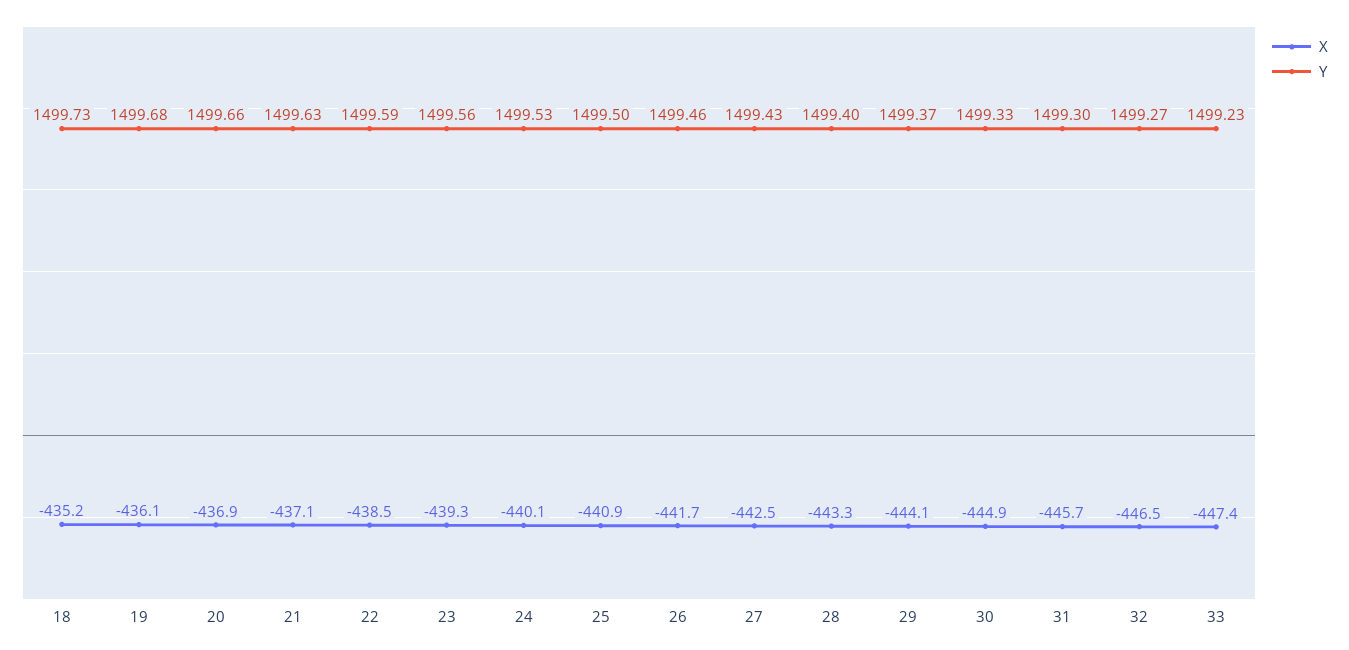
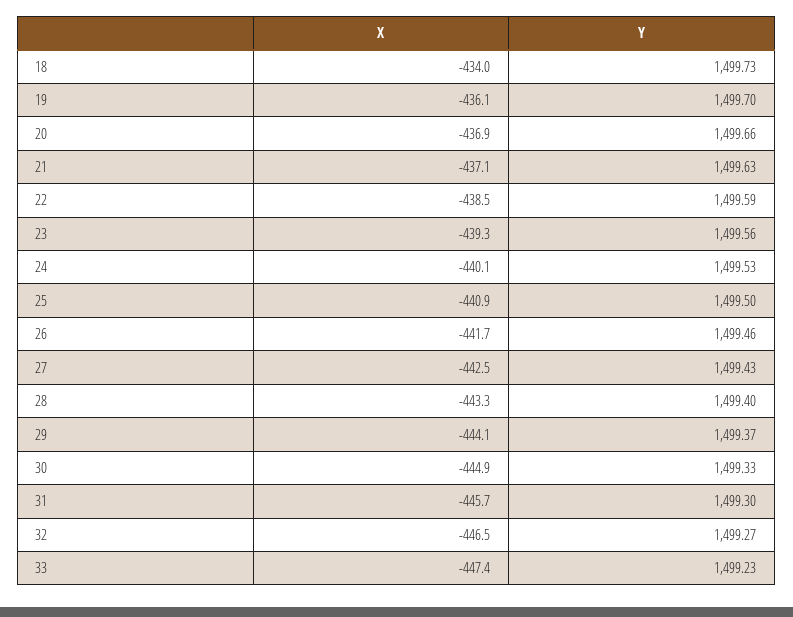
X, 18: -435.2 -> -434
Y, 19: 1499.68 -> 1499.7

